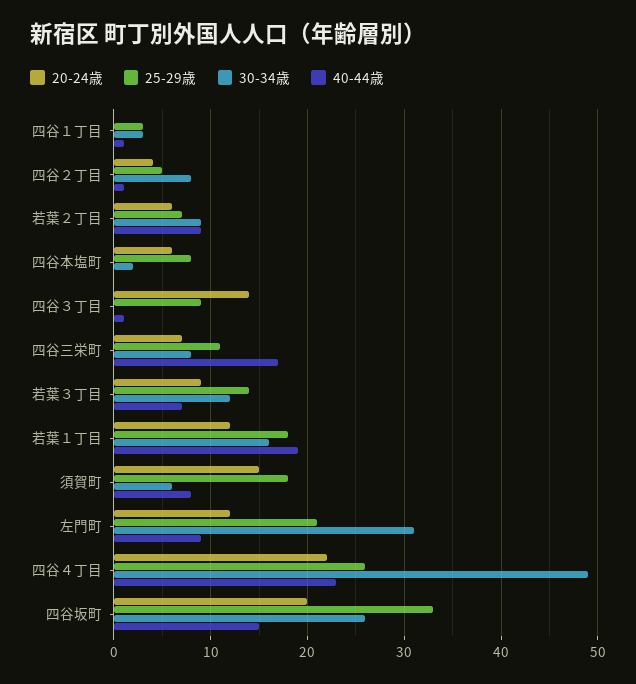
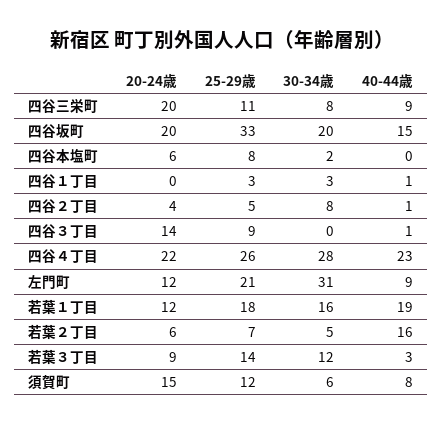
30-34歳, 若葉２丁目: 9 -> 5
40-44歳, 若葉２丁目: 9 -> 16
20-24歳, 四谷三栄町: 7 -> 20
40-44歳, 四谷三栄町: 17 -> 9
40-44歳, 若葉３丁目: 7 -> 3
25-29歳, 須賀町: 18 -> 12
30-34歳, 四谷４丁目: 49 -> 28
30-34歳, 四谷坂町: 26 -> 20

